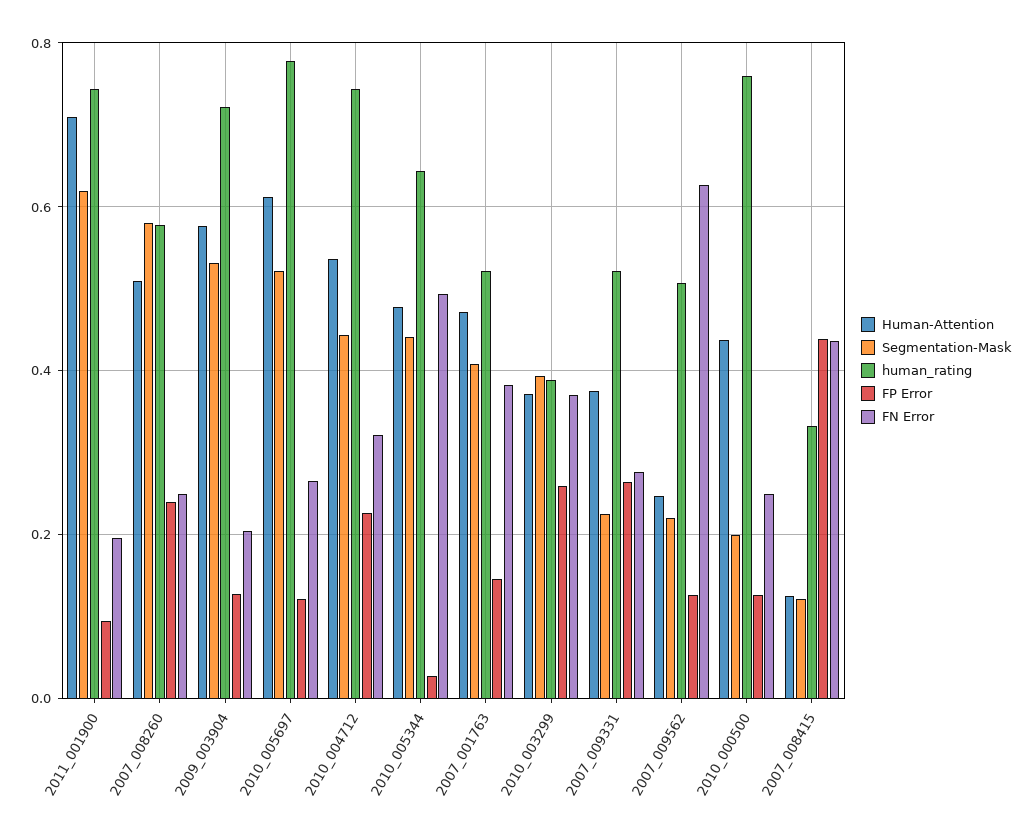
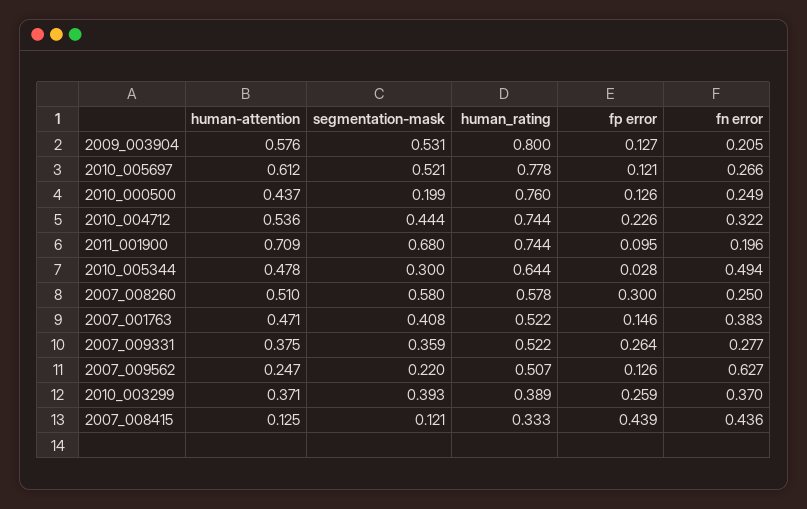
Segmentation-Mask, 2011_001900: 0.62 -> 0.68
FP Error, 2007_008260: 0.24 -> 0.3
human_rating, 2009_003904: 0.72 -> 0.8
Segmentation-Mask, 2010_005344: 0.44 -> 0.3
Segmentation-Mask, 2007_009331: 0.22 -> 0.359

